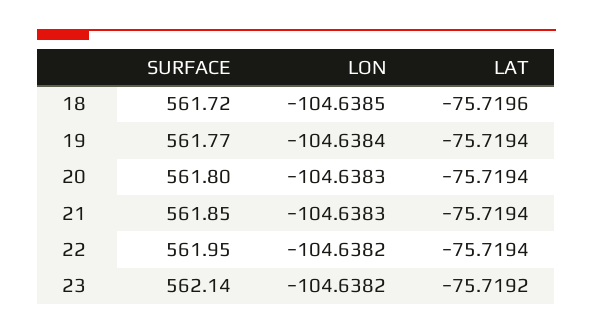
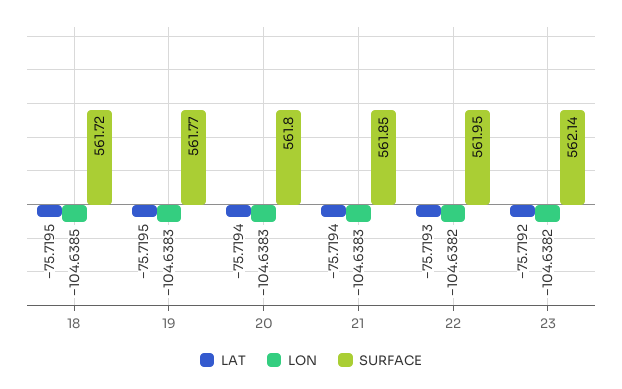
LAT, 18: -75.7196 -> -75.7195
LON, 19: -104.6384 -> -104.6383
LAT, 19: -75.7194 -> -75.7195
LAT, 22: -75.7194 -> -75.7193

